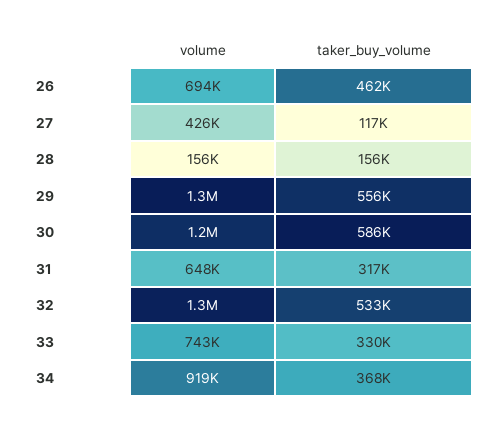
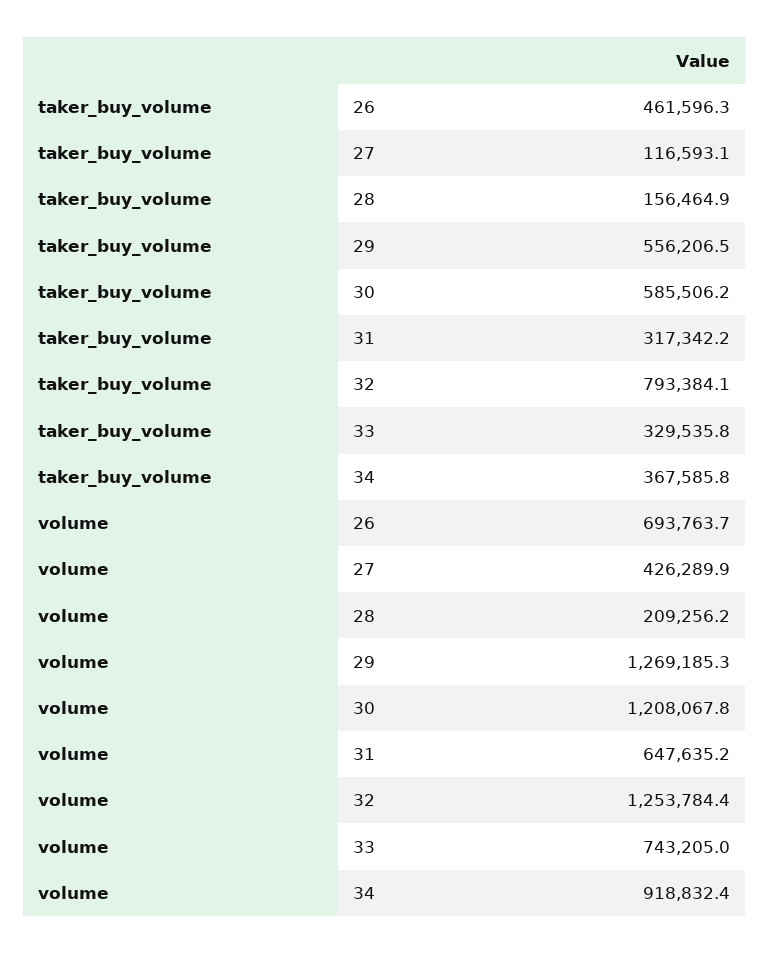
volume, 28: 156000 -> 209256.2
taker_buy_volume, 32: 533000 -> 793384.1

